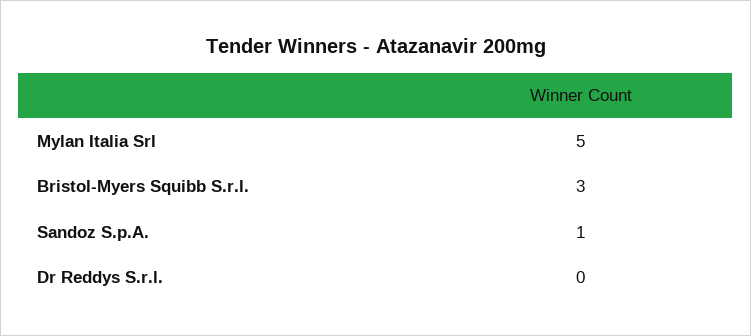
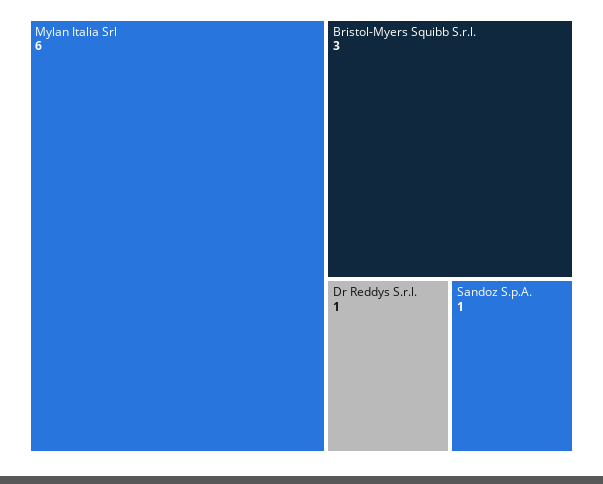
Mylan Italia Srl: 5 -> 6
Dr Reddys S.r.l.: 0 -> 1

